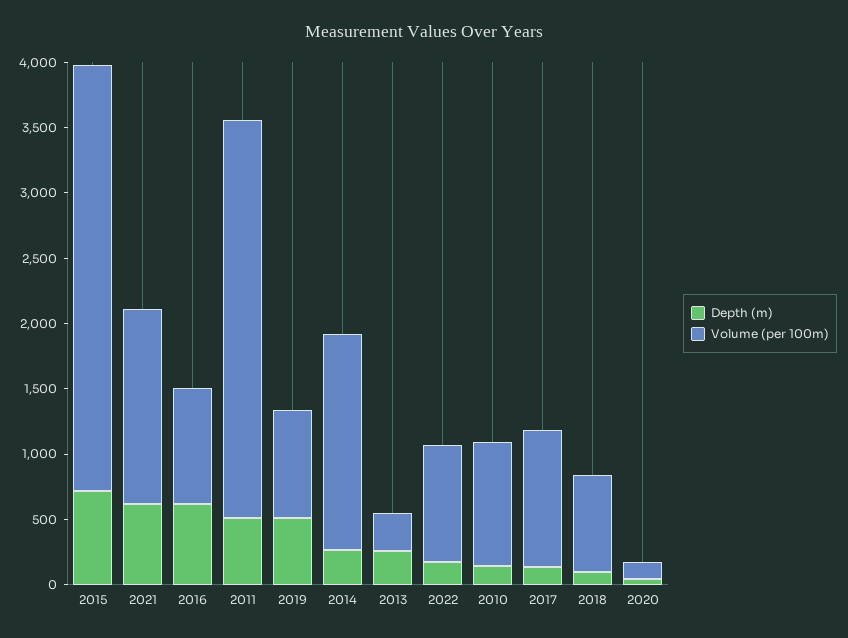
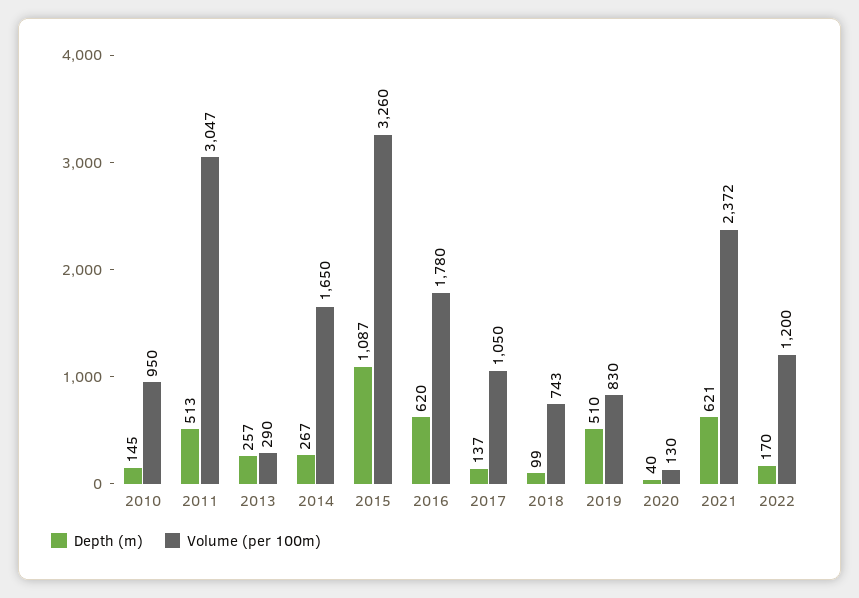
Depth (m), 2015: 700 -> 1087
Volume (per 100m), 2021: 1500 -> 2372
Volume (per 100m), 2016: 900 -> 1780
Volume (per 100m), 2022: 900 -> 1200

